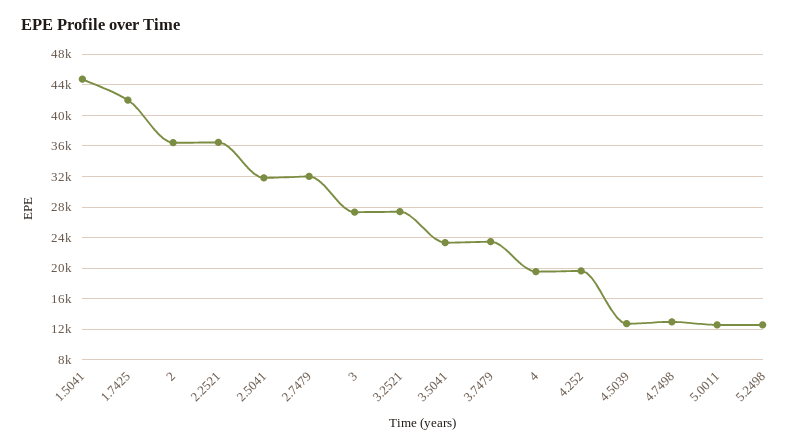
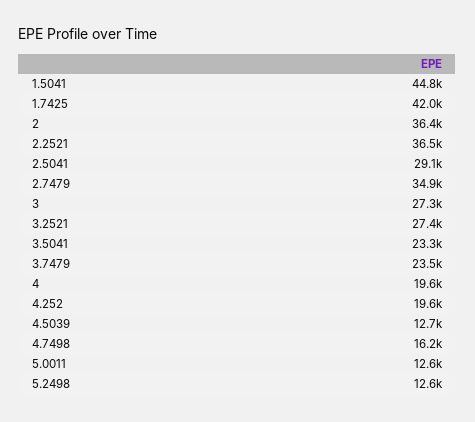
2.5041: 32000 -> 29100
2.7479: 32000 -> 34900
4.7498: 13000 -> 16200

